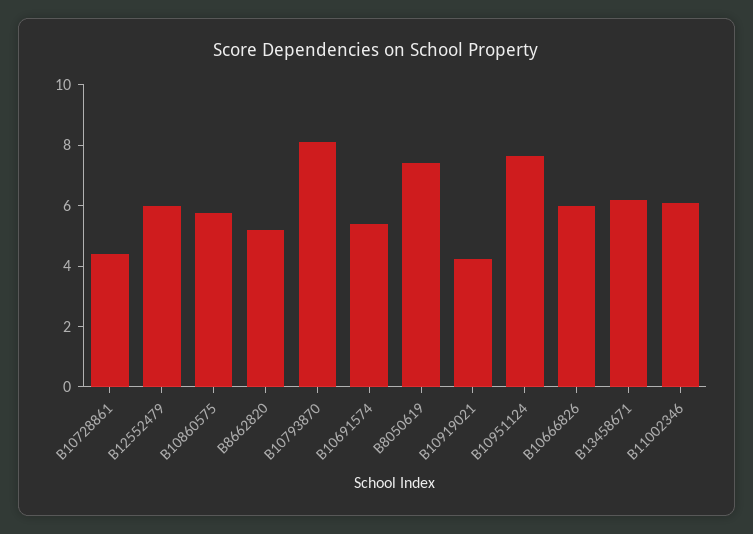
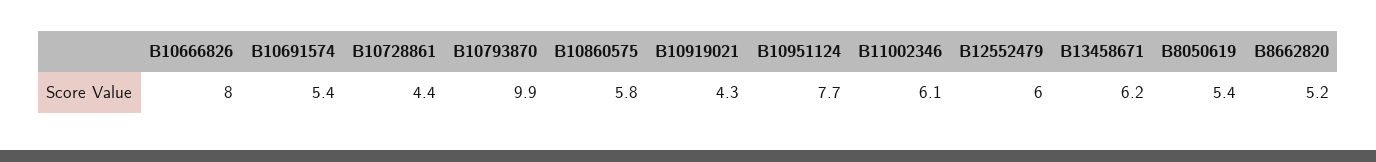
B10793870: 8 -> 9.9
B8050619: 7.5 -> 5.4
B10666826: 6 -> 8

